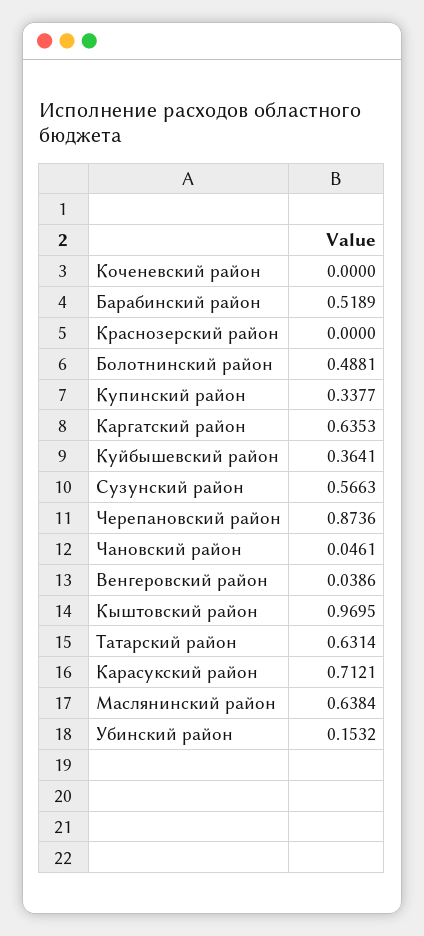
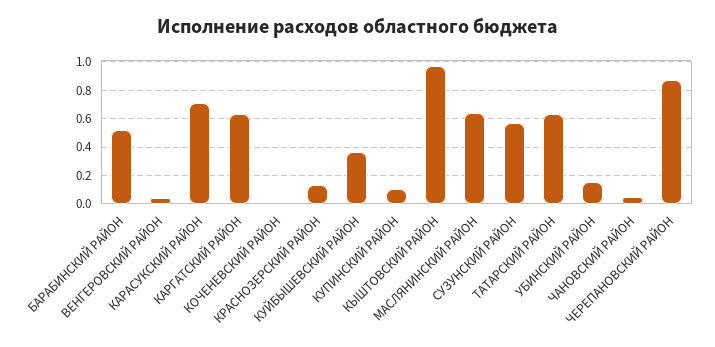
Краснозерский район: 0 -> 0.15
Болотнинский район: 0.4881 -> none
Купинский район: 0.3377 -> 0.1

